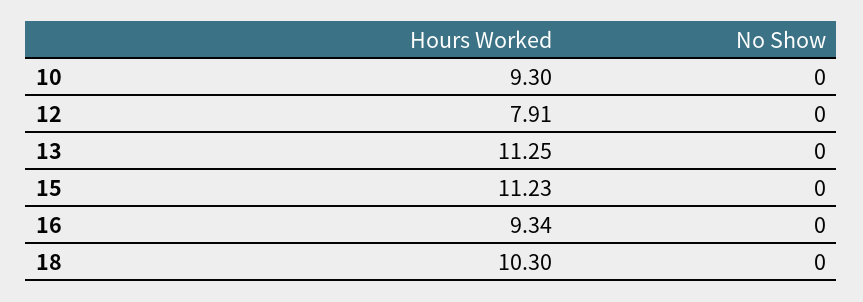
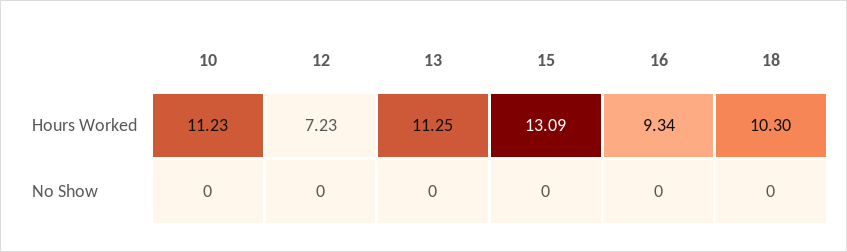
Hours Worked, 10: 9.3 -> 11.23
Hours Worked, 12: 7.91 -> 7.23
Hours Worked, 15: 11.23 -> 13.09

